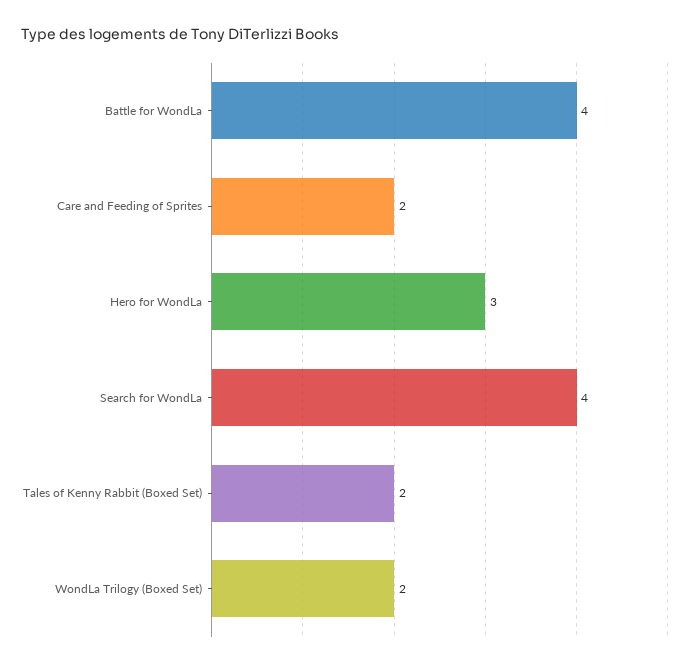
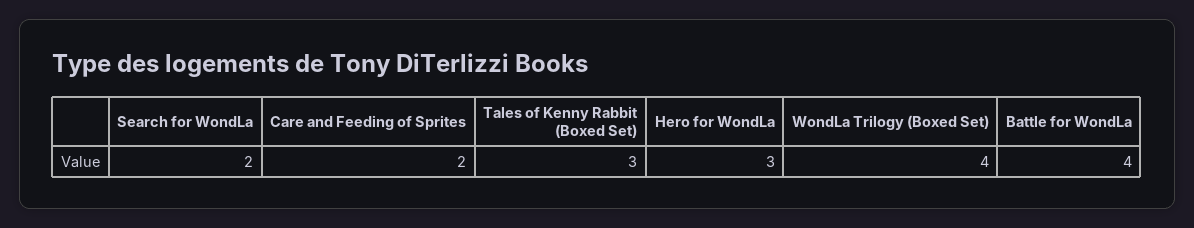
Search for WondLa: 4 -> 2
Tales of Kenny Rabbit (Boxed Set): 2 -> 3
WondLa Trilogy (Boxed Set): 2 -> 4

